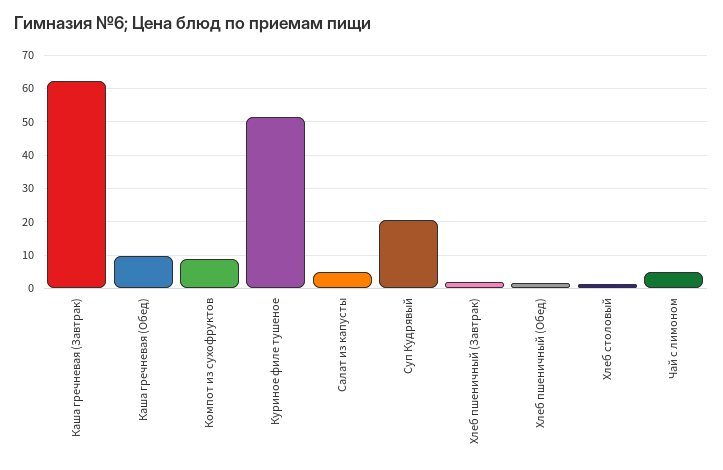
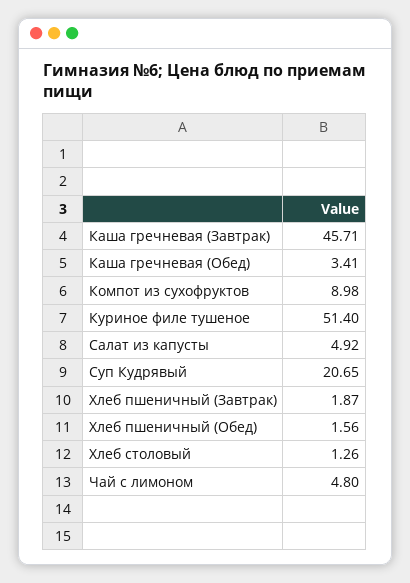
Каша гречневая (Завтрак): 62 -> 45.71
Каша гречневая (Обед): 10 -> 3.41

